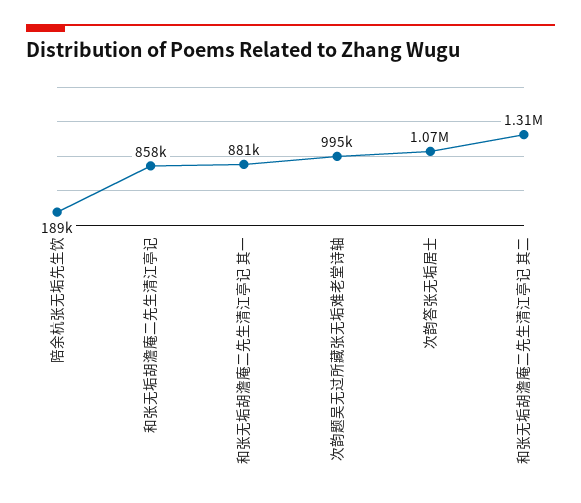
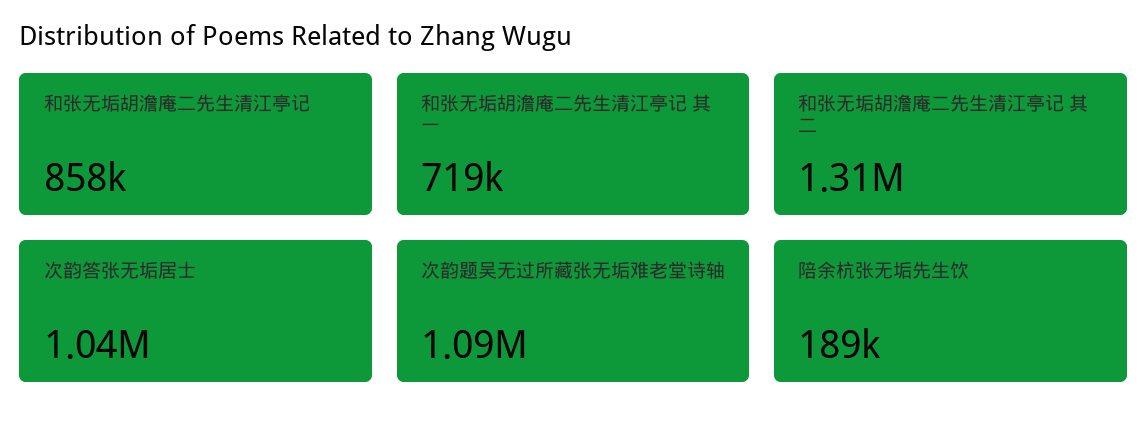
和张无垢胡澹庵二先生清江亭记 其一: 881000 -> 719000
次韵题吴无过所藏张无垢难老堂诗轴: 995000 -> 1090000
次韵答张无垢居士: 1070000 -> 1040000

